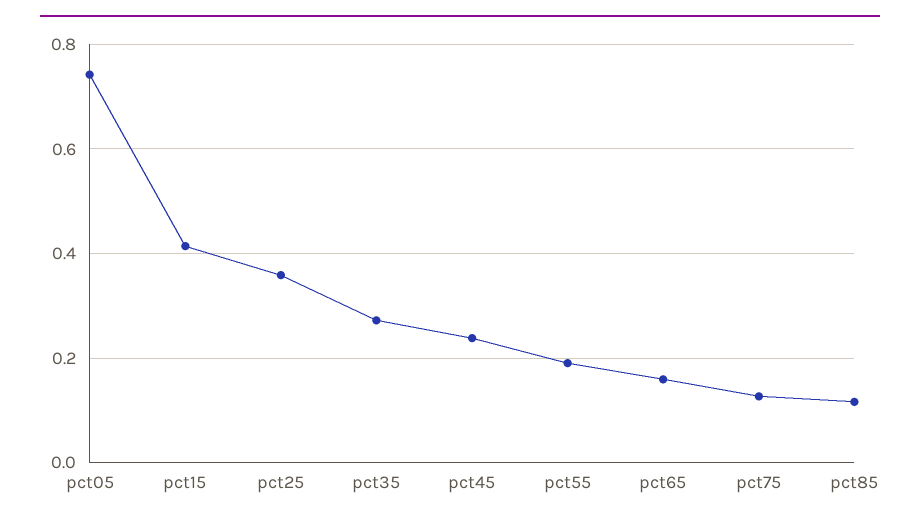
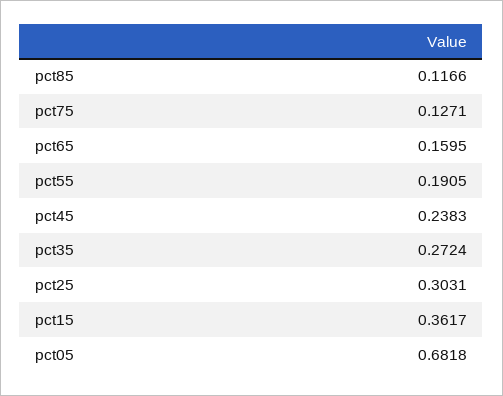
pct05: 0.74 -> 0.6818
pct15: 0.42 -> 0.3617
pct25: 0.36 -> 0.3031

